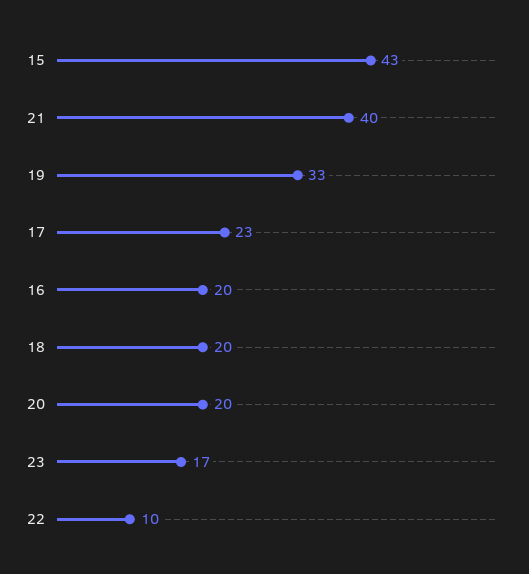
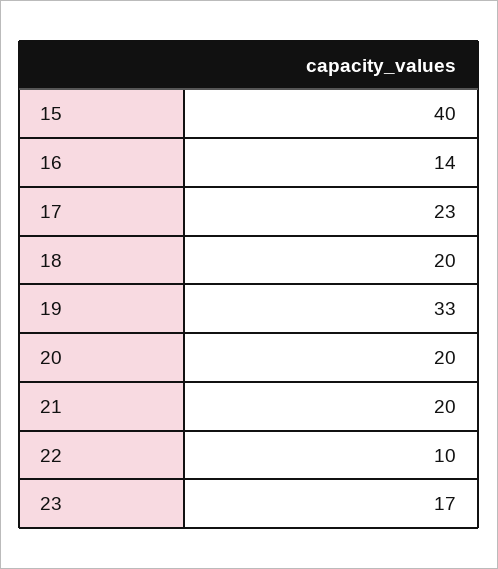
15: 43 -> 40
21: 40 -> 20
16: 20 -> 14

